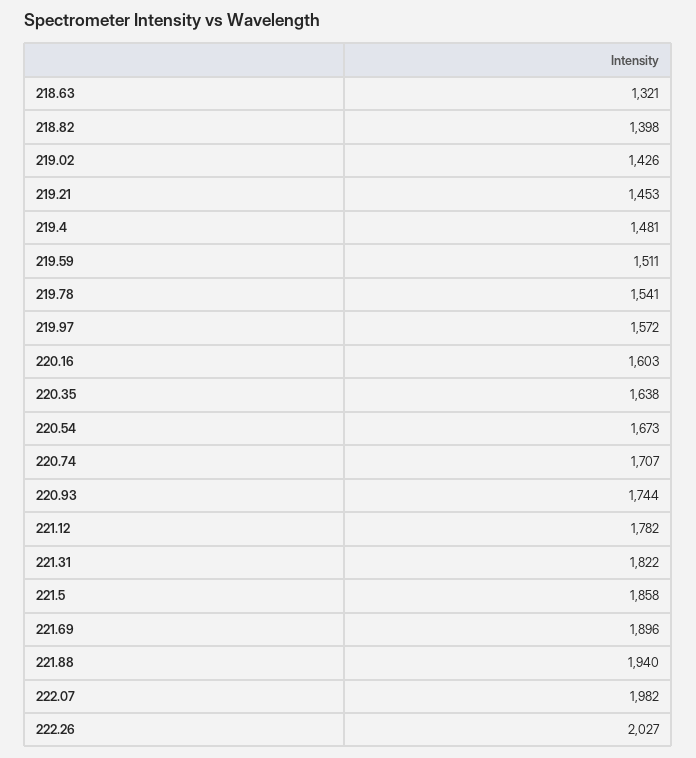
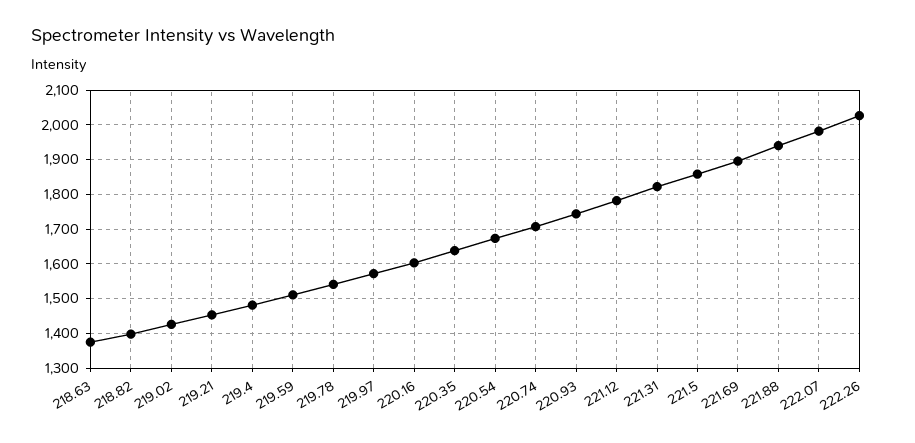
218.63: 1321 -> 1380

